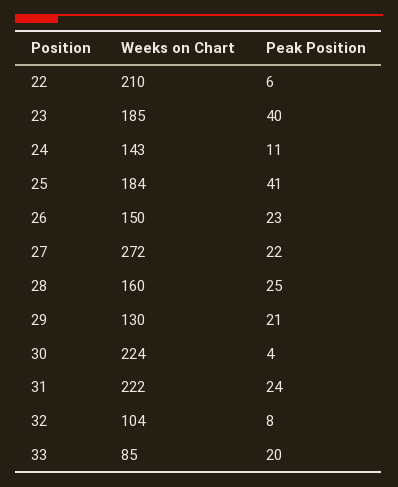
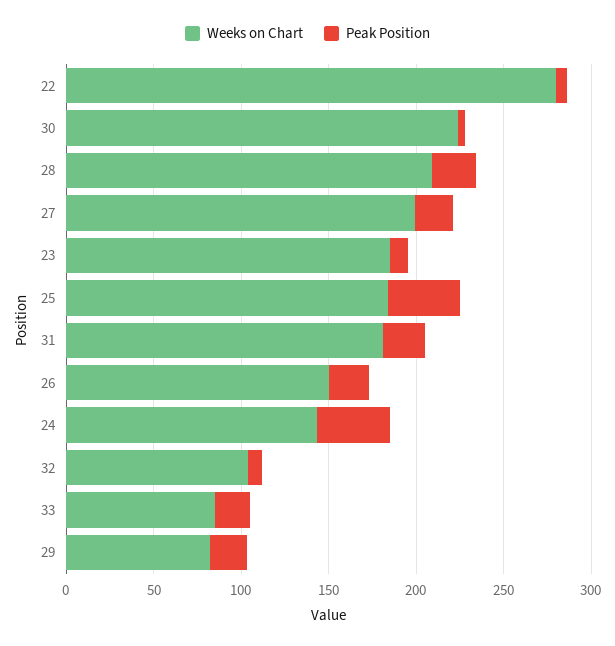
Weeks on Chart, 22: 210 -> 280
Peak Position, 23: 40 -> 10
Peak Position, 24: 11 -> 40
Weeks on Chart, 27: 272 -> 200
Weeks on Chart, 28: 160 -> 210
Weeks on Chart, 29: 130 -> 80
Weeks on Chart, 31: 222 -> 180

